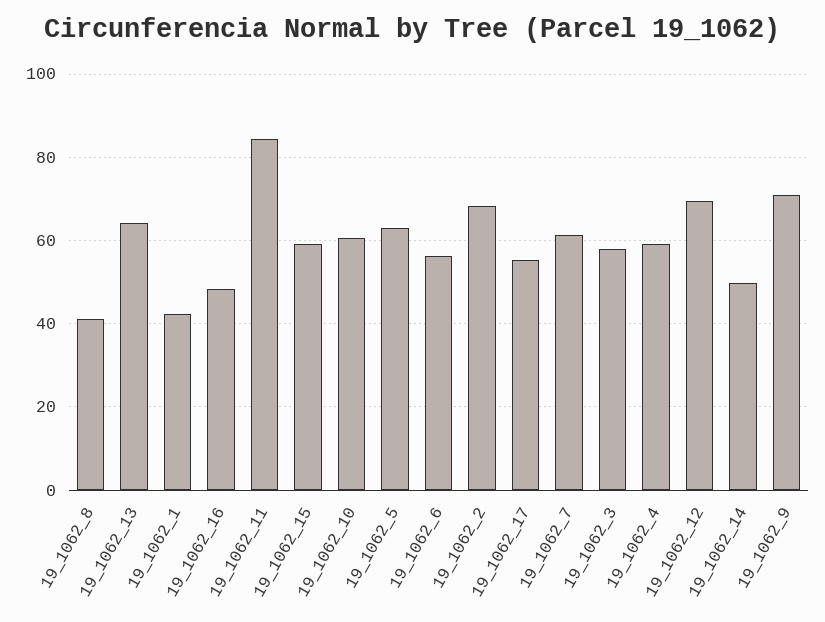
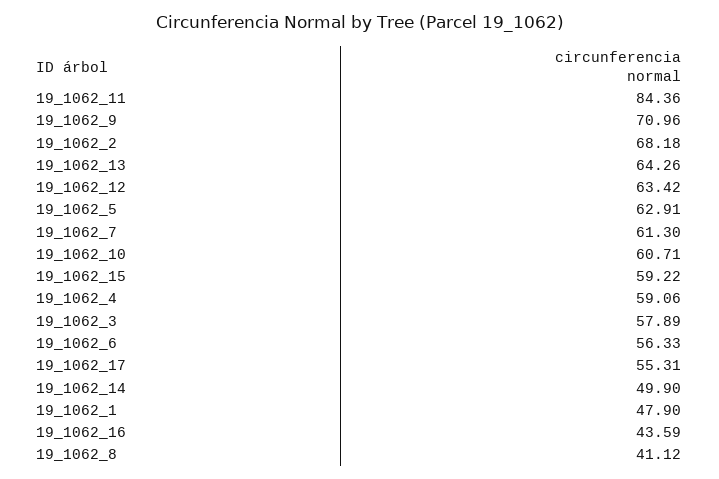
19_1062_1: 42 -> 47.9
19_1062_16: 48 -> 43.59
19_1062_12: 70 -> 63.42

